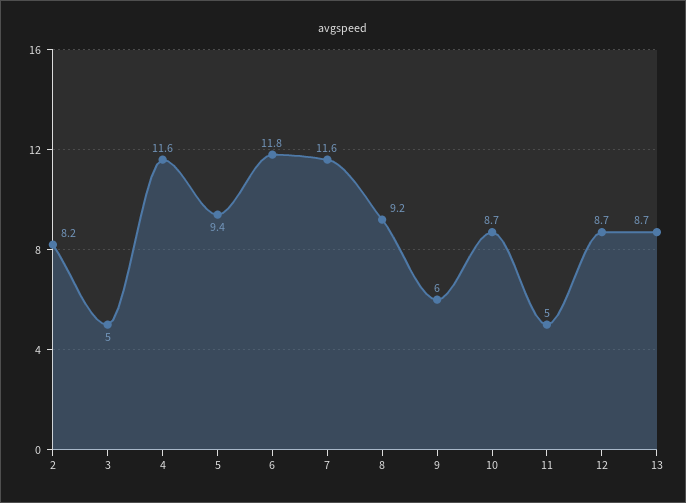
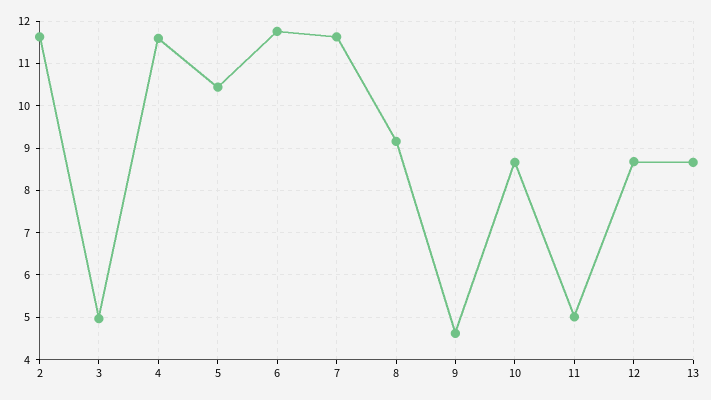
2: 8.2 -> 11.6
5: 9.4 -> 10.4
9: 6 -> 4.6

